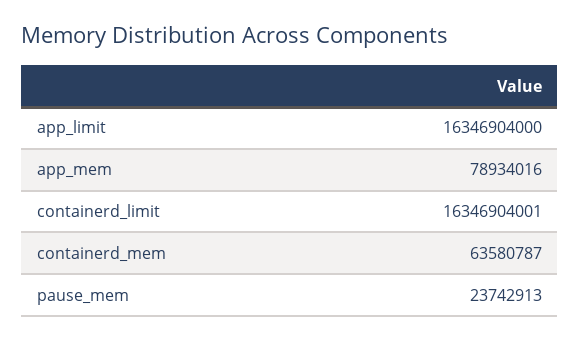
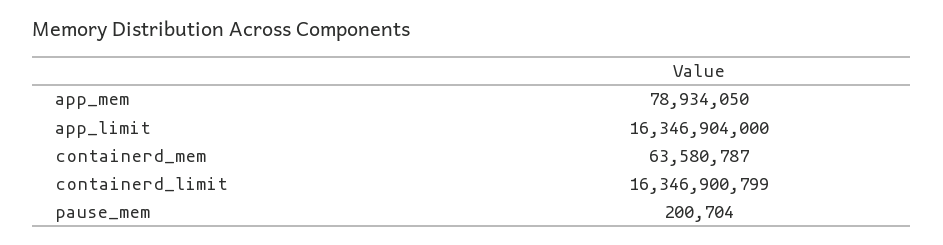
app_mem: 78934016 -> 78934050
containerd_limit: 16346904001 -> 16346900799
pause_mem: 23742913 -> 200704

